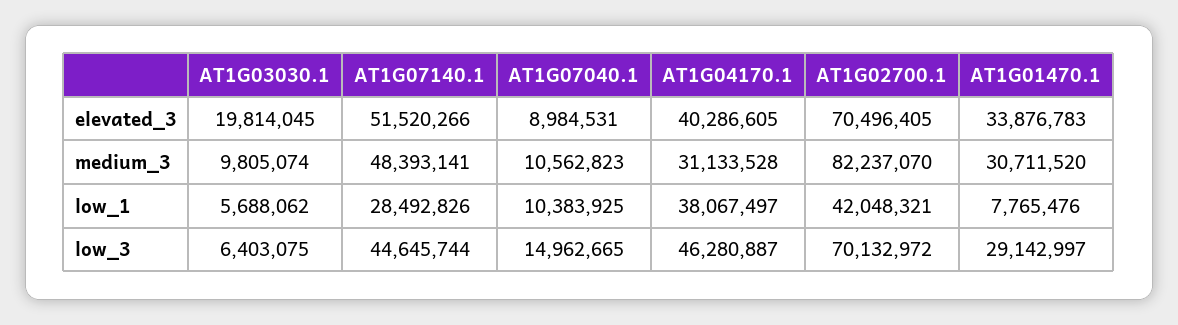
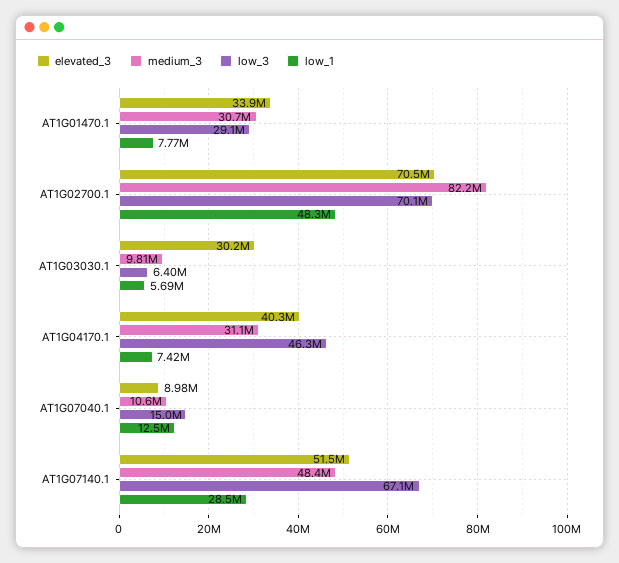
elevated_3, AT1G03030.1: 19814045 -> 30200000
low_1, AT1G07040.1: 10383925 -> 12500000
low_1, AT1G04170.1: 38067497 -> 7420000
low_1, AT1G02700.1: 42048321 -> 48300000
low_3, AT1G07140.1: 44645744 -> 67100000

